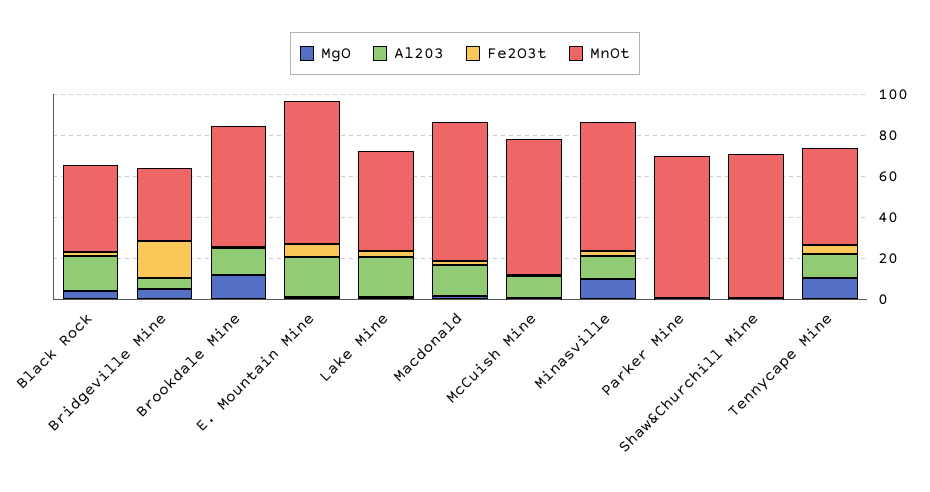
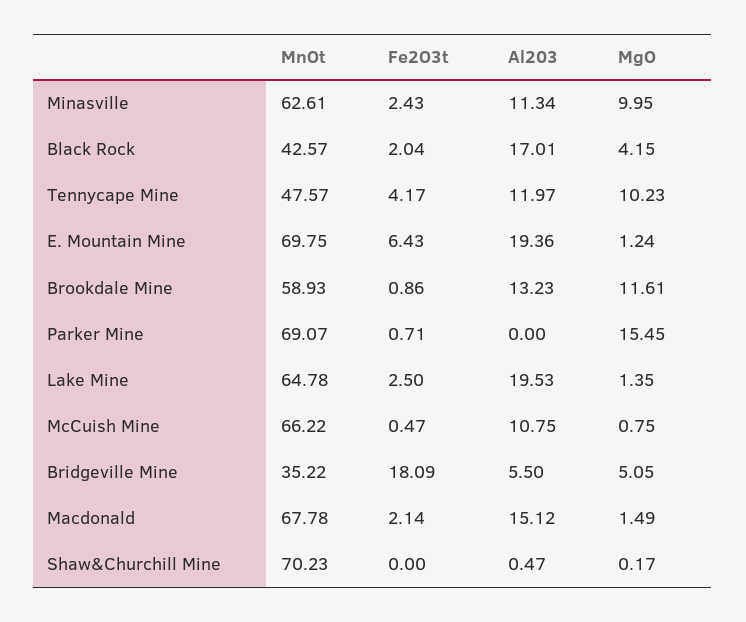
MnOt, Lake Mine: 50 -> 64.78
MgO, Parker Mine: 0 -> 15.45

